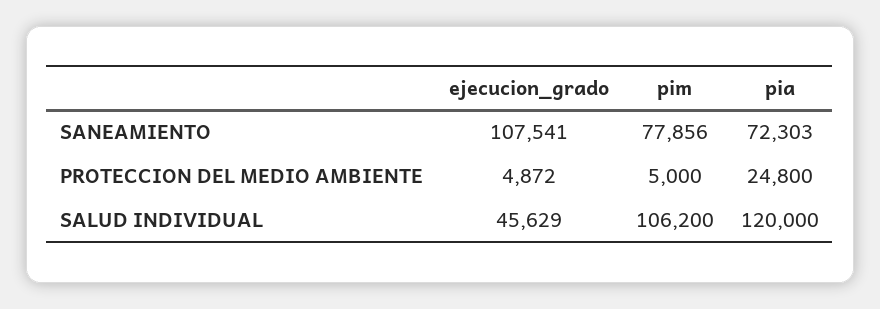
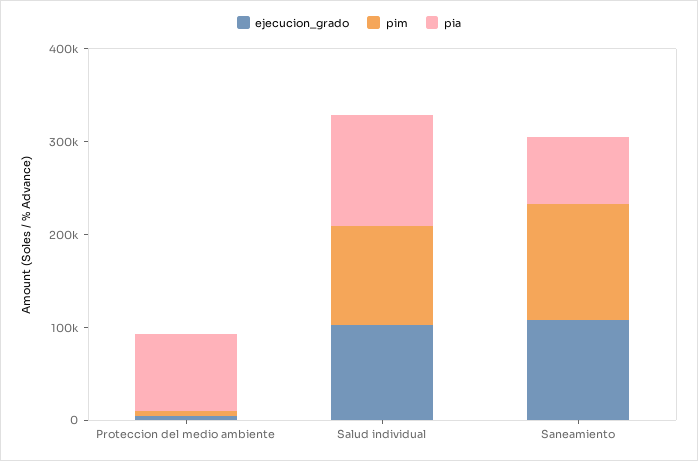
pim, SANEAMIENTO: 77856 -> 120000
pia, PROTECCION DEL MEDIO AMBIENTE: 24800 -> 80000
ejecucion_grado, SALUD INDIVIDUAL: 45629 -> 100000

